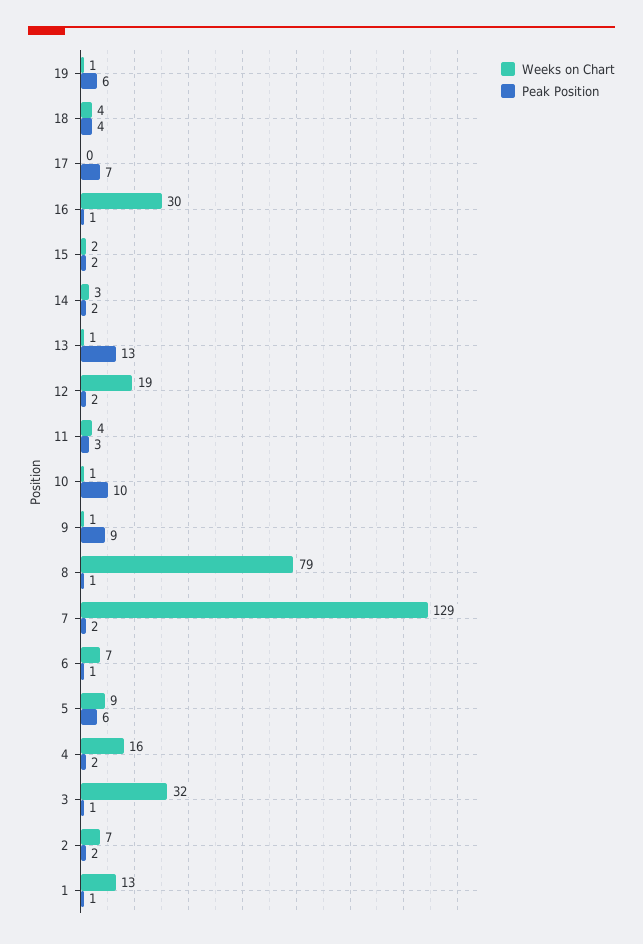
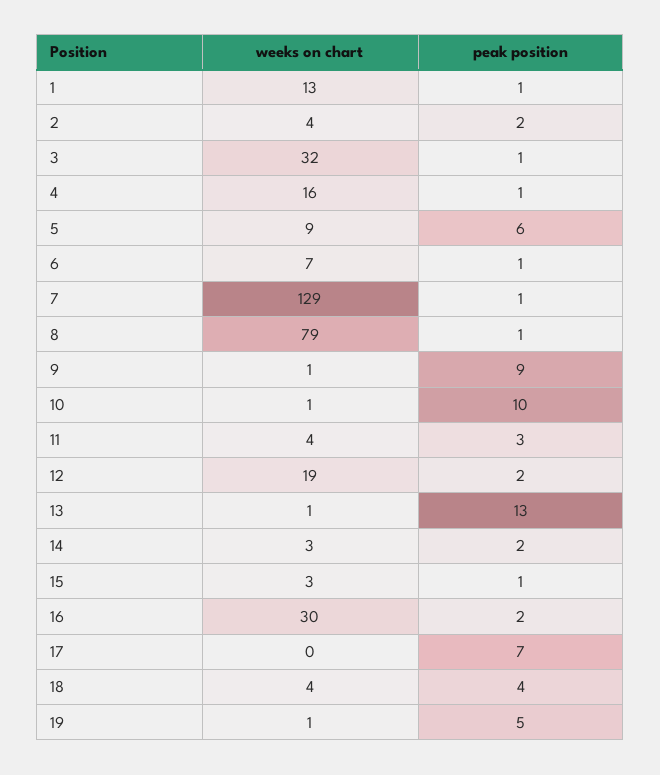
Peak Position, 19: 6 -> 5
Peak Position, 16: 1 -> 2
Weeks on Chart, 15: 2 -> 3
Peak Position, 15: 2 -> 1
Peak Position, 7: 2 -> 1
Peak Position, 4: 2 -> 1
Weeks on Chart, 2: 7 -> 4

